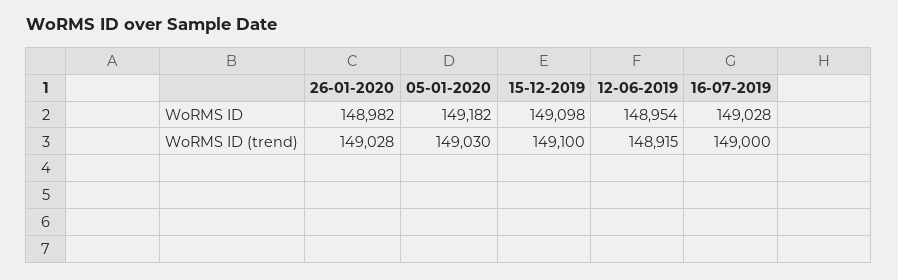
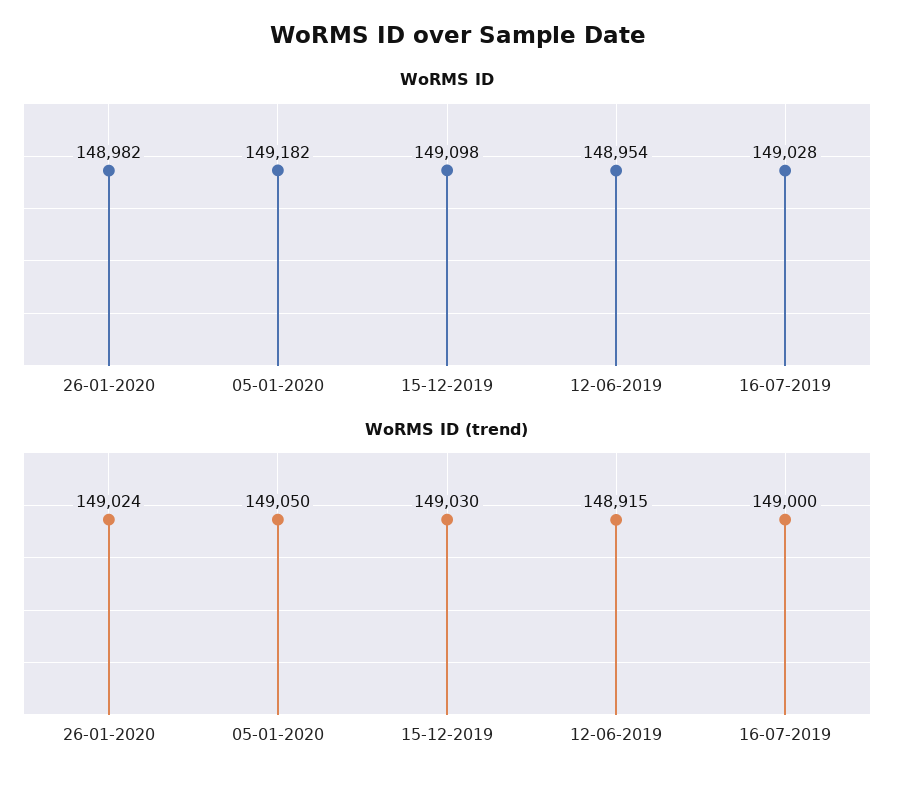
WoRMS ID (trend), 26-01-2020: 149028 -> 149024
WoRMS ID (trend), 05-01-2020: 149030 -> 149050
WoRMS ID (trend), 15-12-2019: 149100 -> 149030

